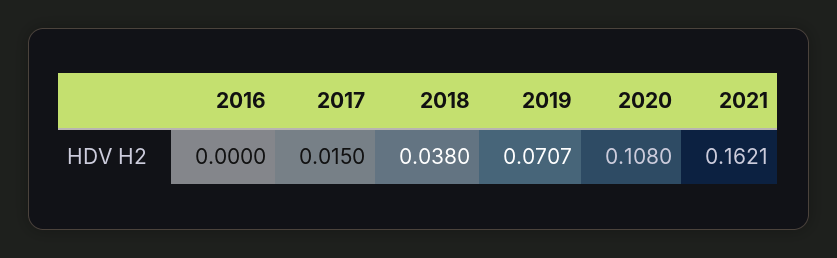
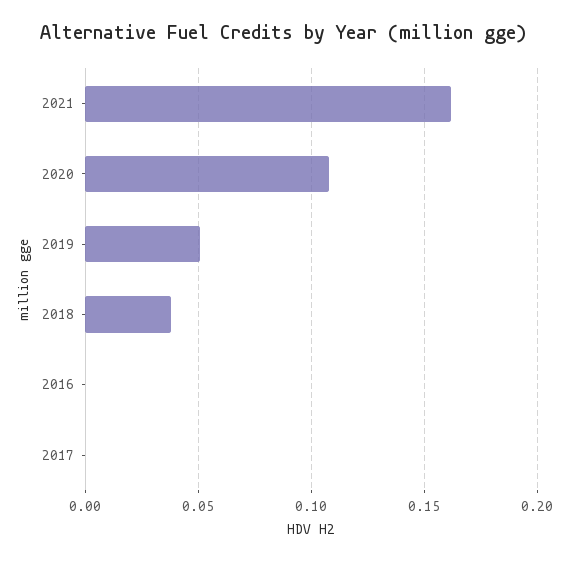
2017: 0.015 -> 0
2019: 0.0707 -> 0.05

